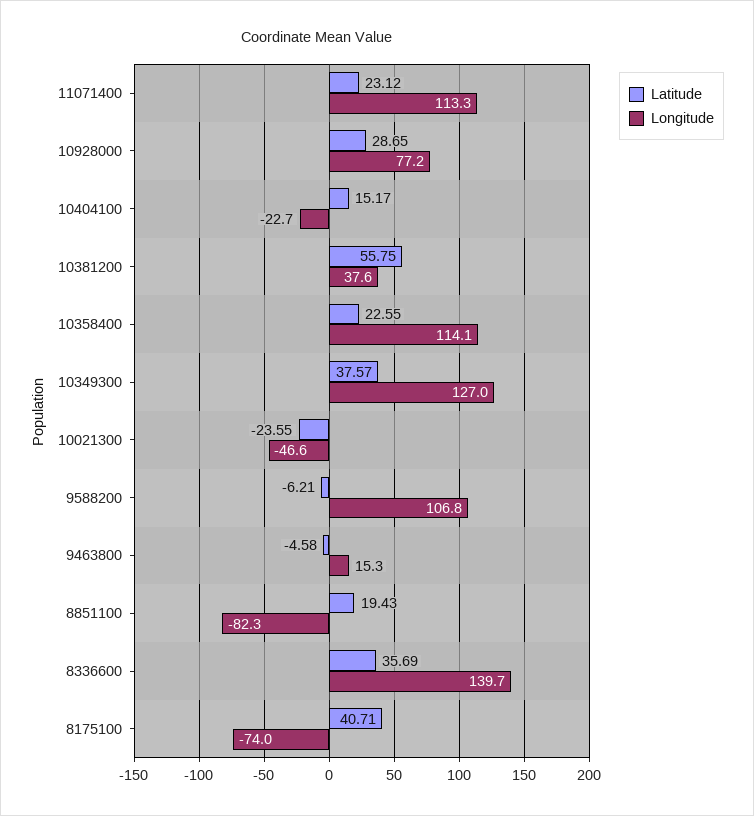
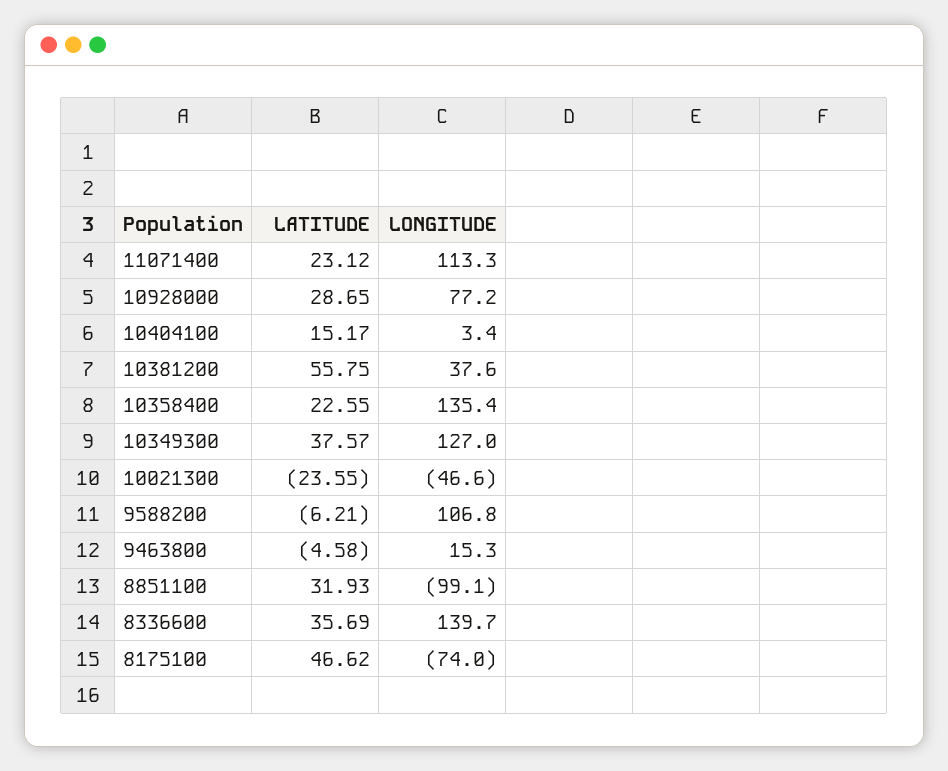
Longitude, 10404100: -22.7 -> 3.4
Longitude, 10358400: 114.1 -> 135.4
Latitude, 8851100: 19.43 -> 31.93
Longitude, 8851100: -82.3 -> -99.1
Latitude, 8175100: 40.71 -> 46.62

